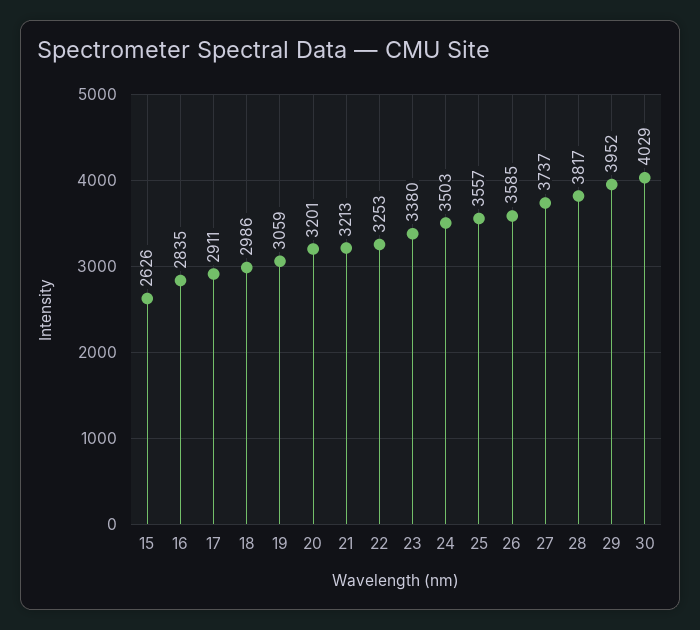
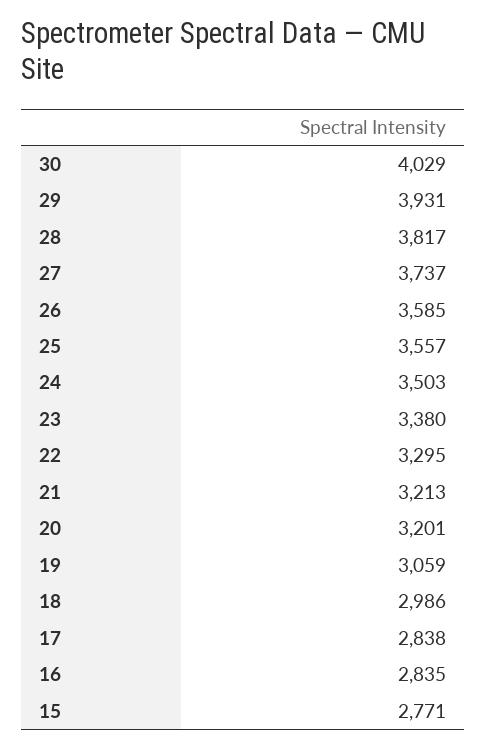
15: 2626 -> 2771
17: 2911 -> 2838
22: 3253 -> 3295
29: 3952 -> 3931

